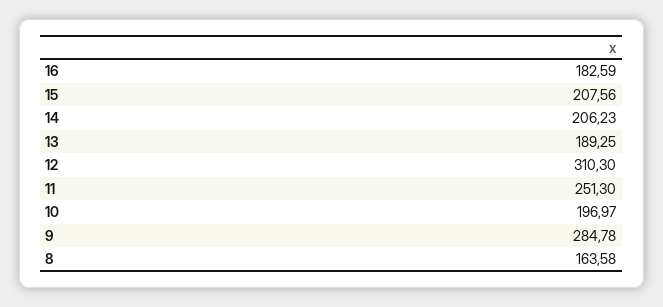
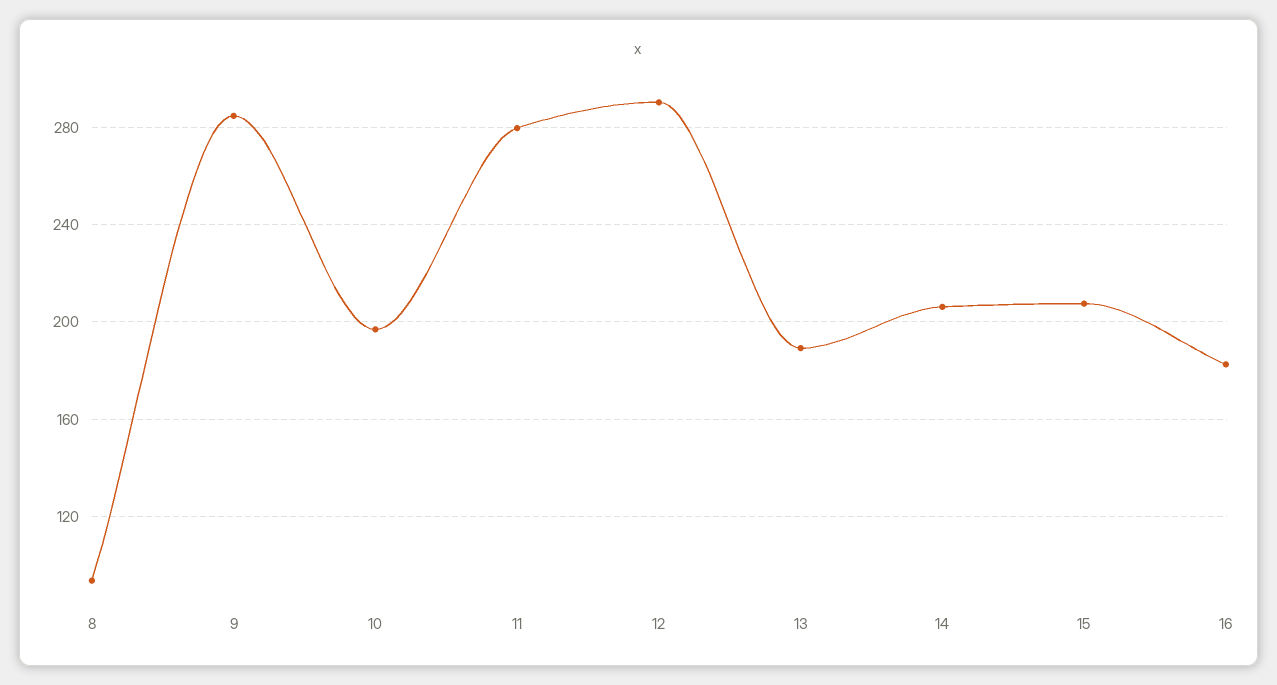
12: 310.3 -> 290
11: 251.3 -> 280
8: 163.58 -> 95

